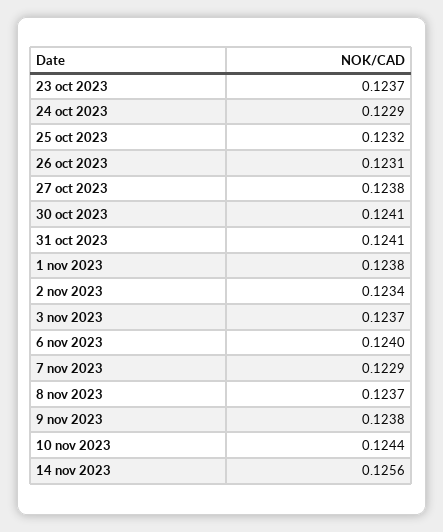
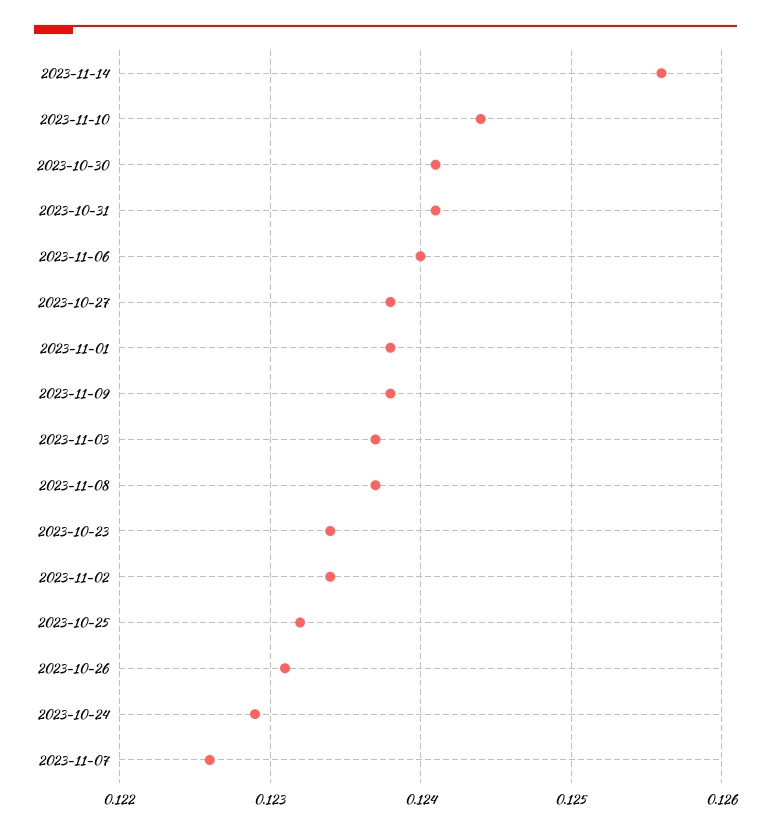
23 oct 2023: 0.1237 -> 0.1234
7 nov 2023: 0.1229 -> 0.1226

